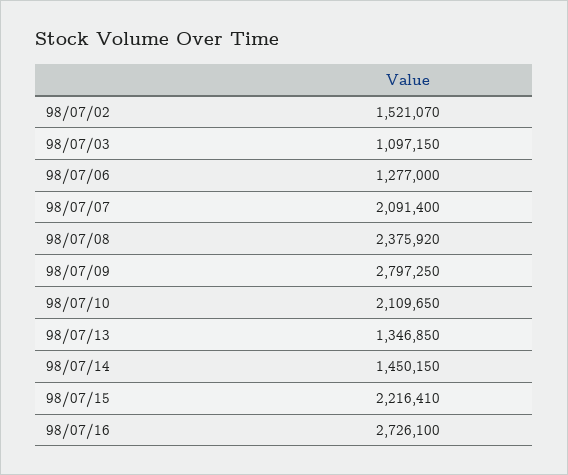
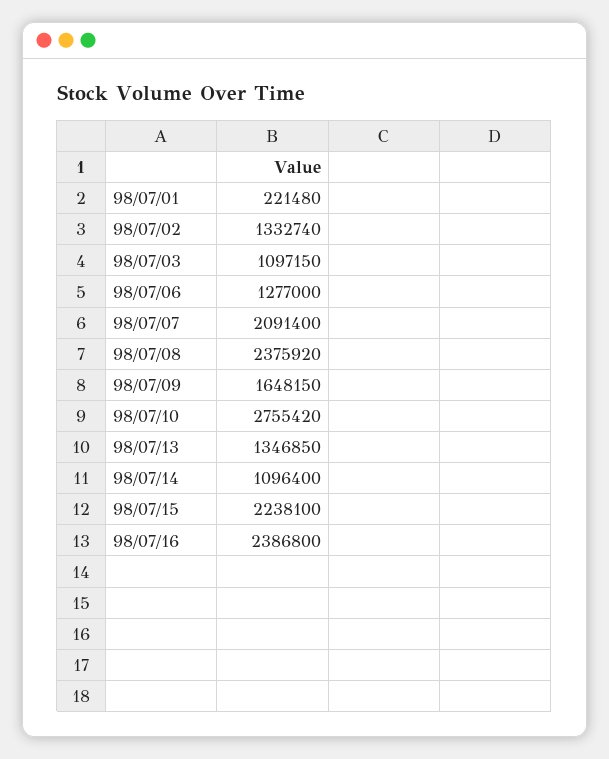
98/07/02: 1521070 -> 1332740
98/07/09: 2797250 -> 1648150
98/07/10: 2109650 -> 2755420
98/07/14: 1450150 -> 1096400
98/07/15: 2216410 -> 2238100
98/07/16: 2726100 -> 2386800
98/07/01: none -> 221480

